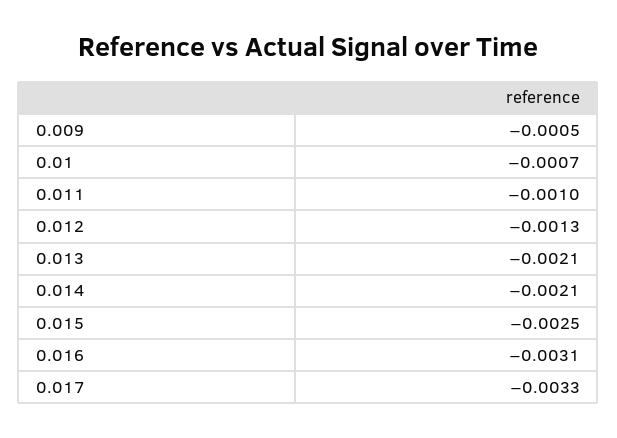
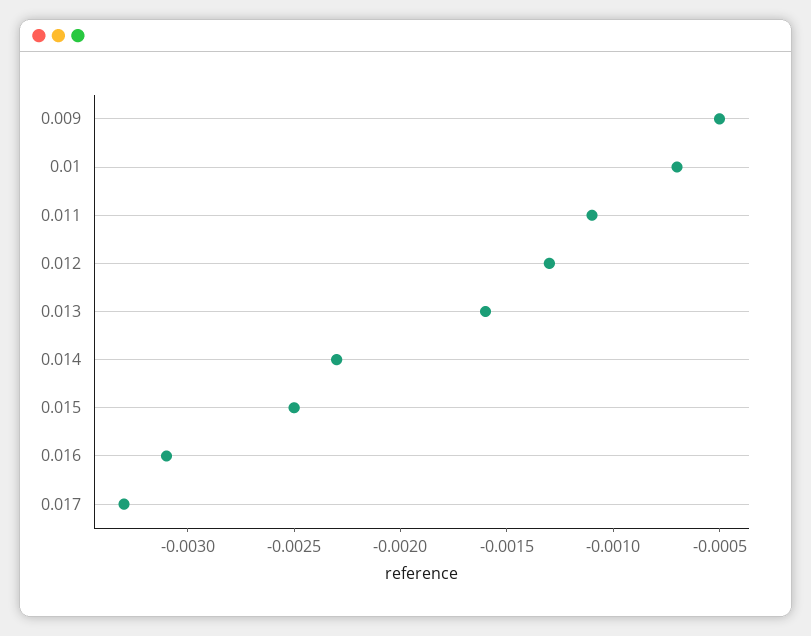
0.011: -0.001 -> -0.0011
0.013: -0.0021 -> -0.0016
0.014: -0.0021 -> -0.0023

